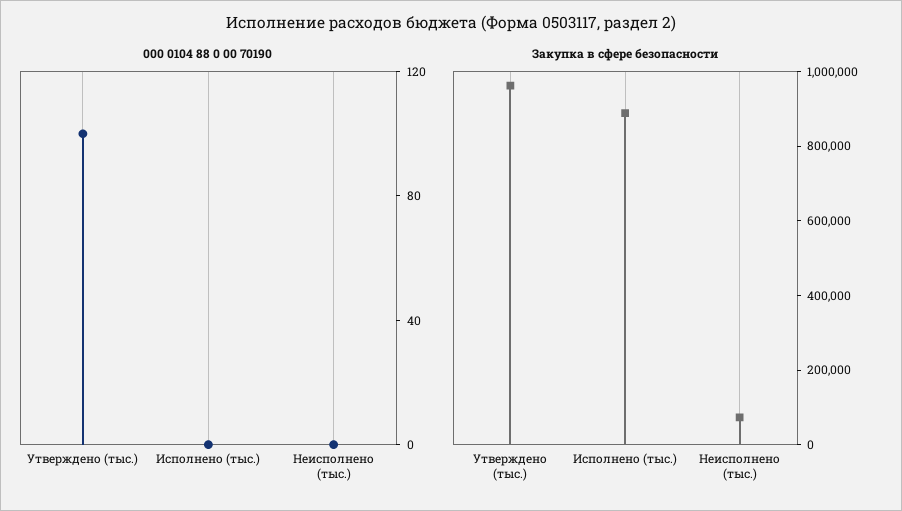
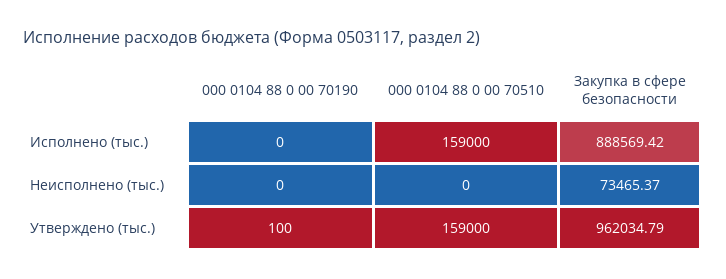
000 0104 88 0 00 70510, Исполнено (тыс.): none -> 159000
000 0104 88 0 00 70510, Неисполнено (тыс.): none -> 0
000 0104 88 0 00 70510, Утверждено (тыс.): none -> 159000

